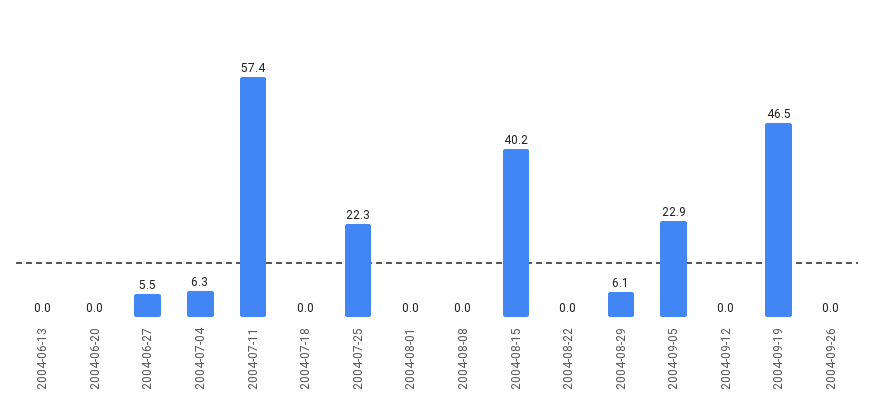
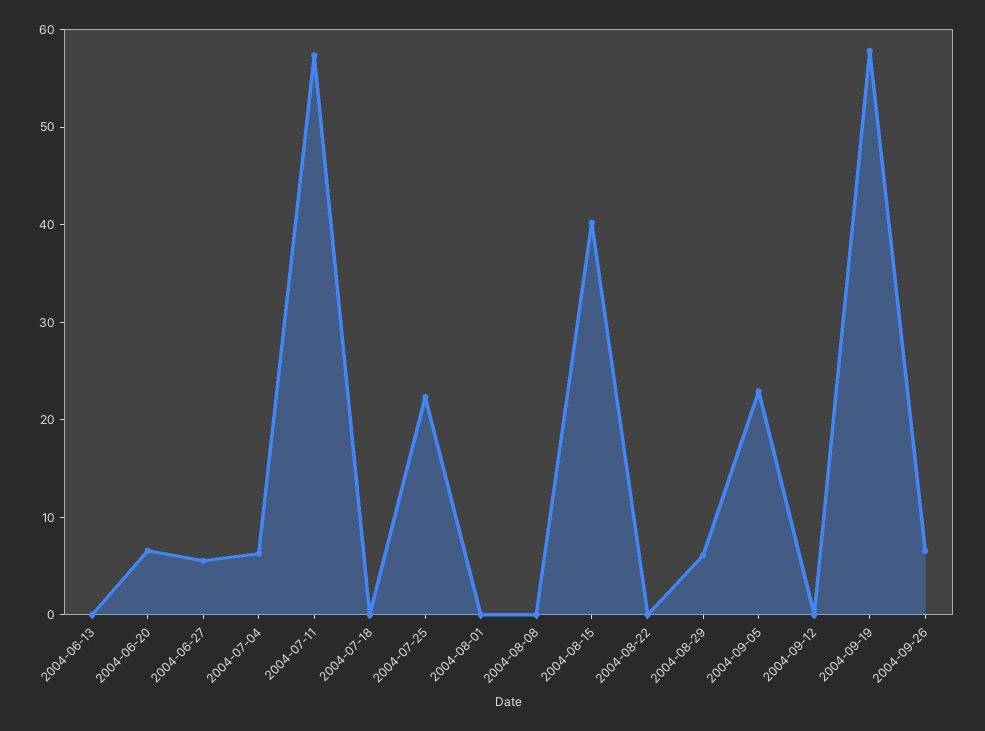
2004-06-20: 0 -> 6
2004-09-19: 46.5 -> 58
2004-09-26: 0 -> 6

